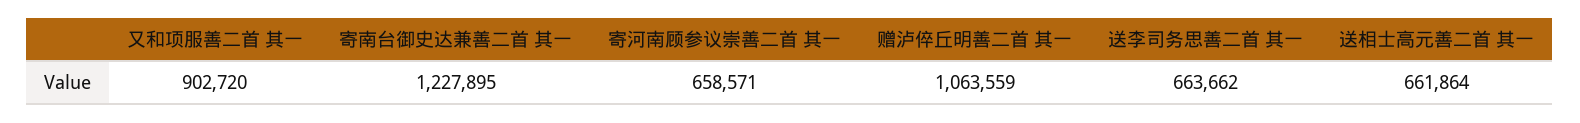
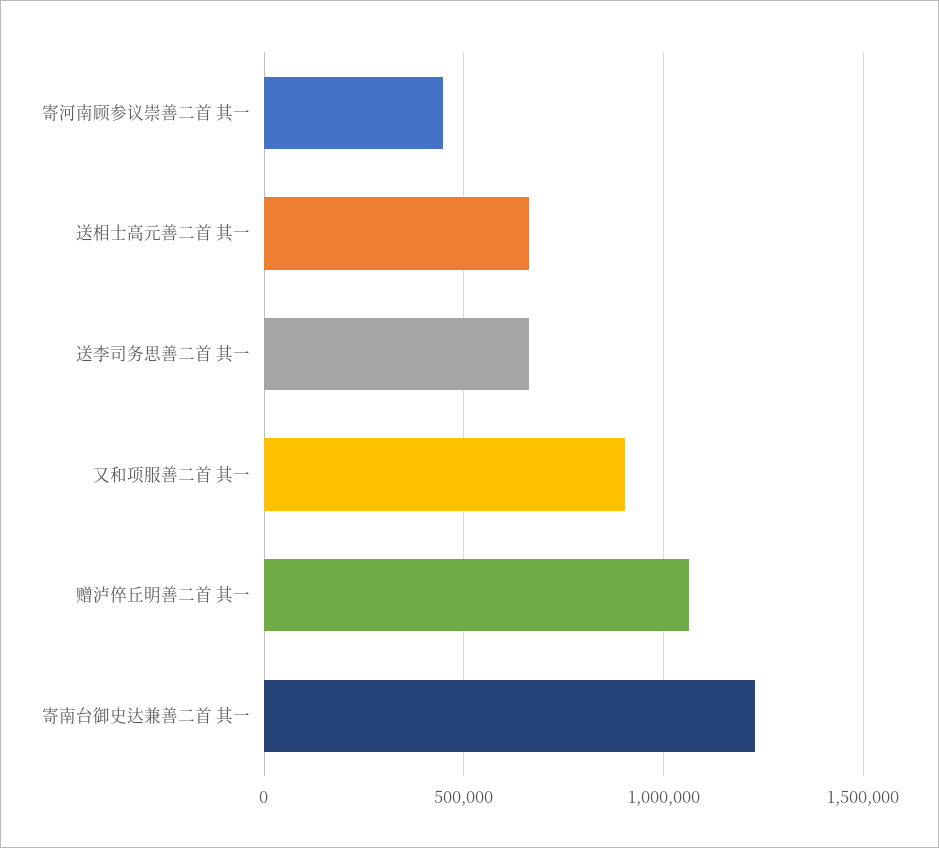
寄河南顾参议崇善二首 其一: 658571 -> 450000

